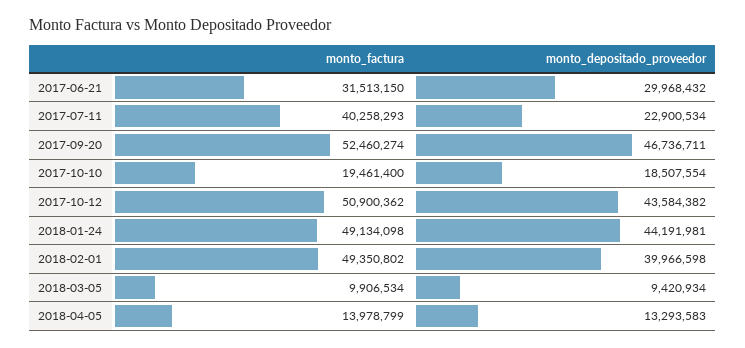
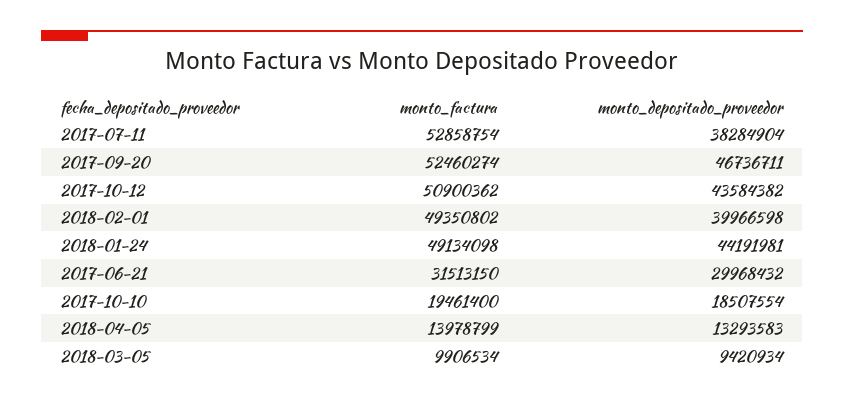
monto_factura, 2017-07-11: 40258293 -> 52858754
monto_depositado_proveedor, 2017-07-11: 22900534 -> 38284904

